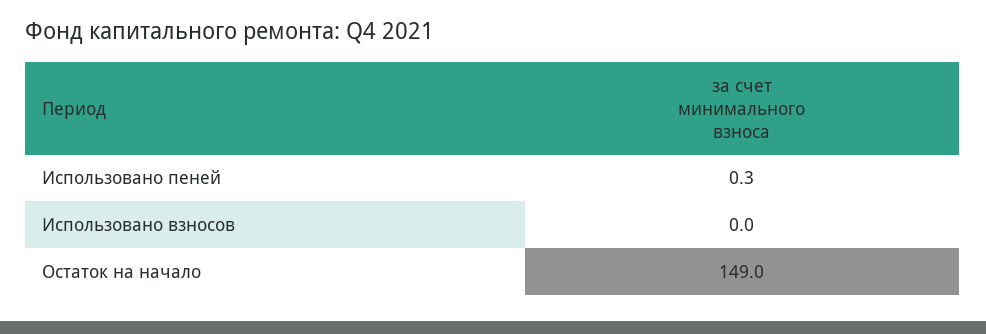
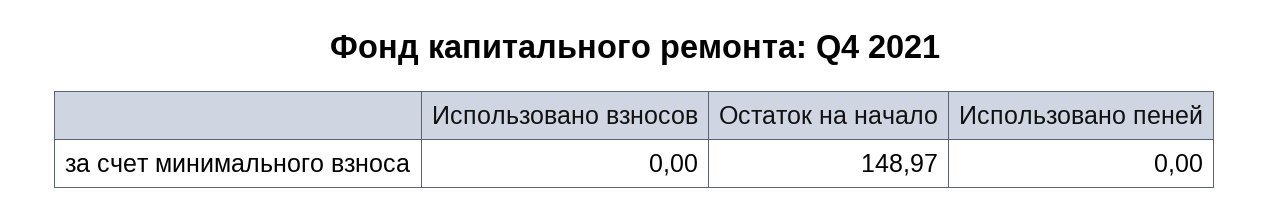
Использовано пеней: 0.3 -> 0

